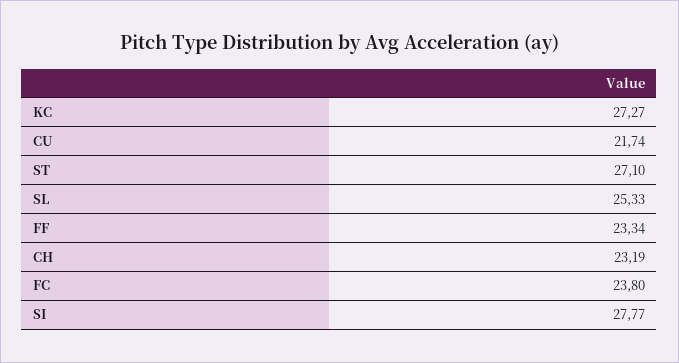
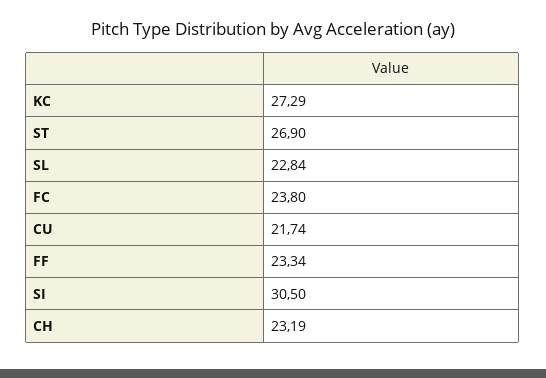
KC: 27.27 -> 27.29
ST: 27.1 -> 26.9
SL: 25.33 -> 22.84
SI: 27.77 -> 30.5

